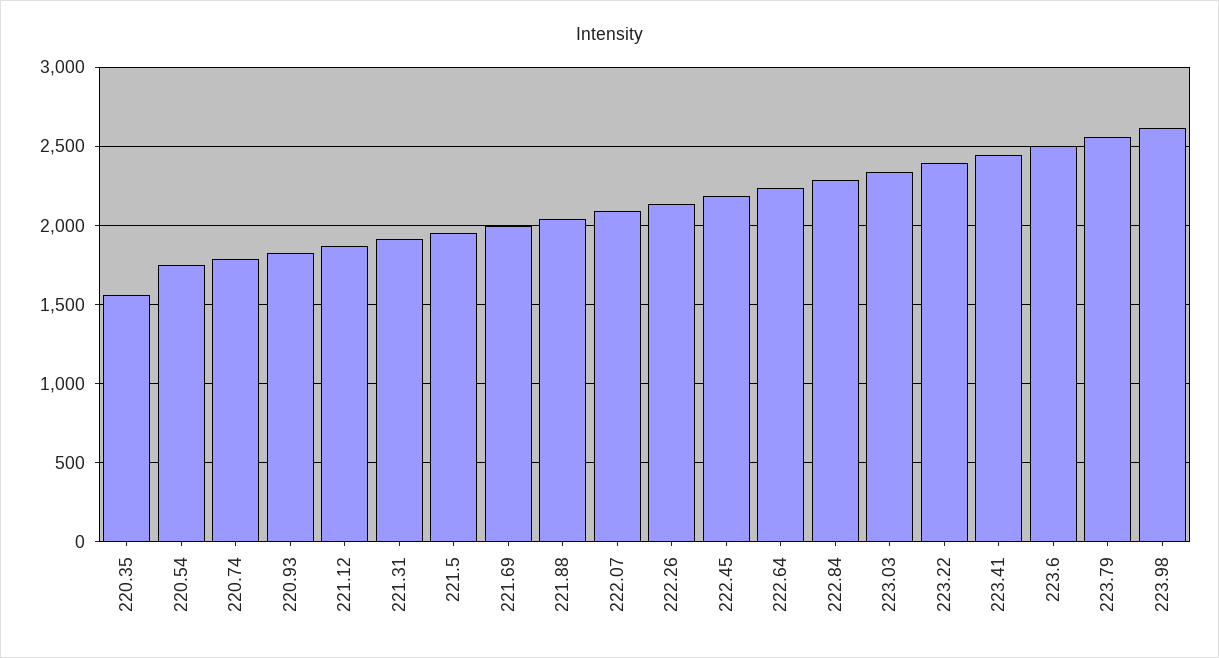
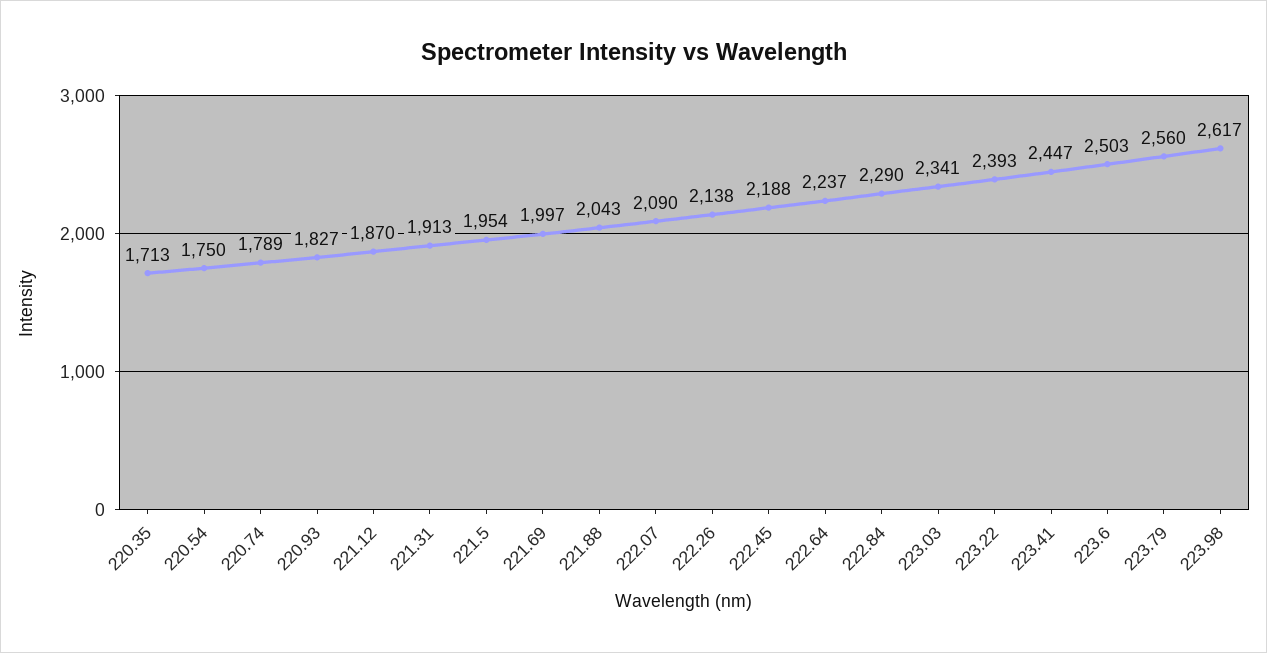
220.35: 1550 -> 1713

